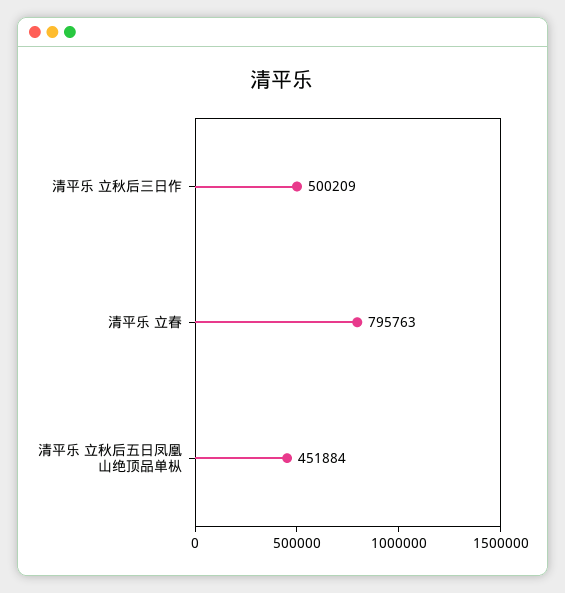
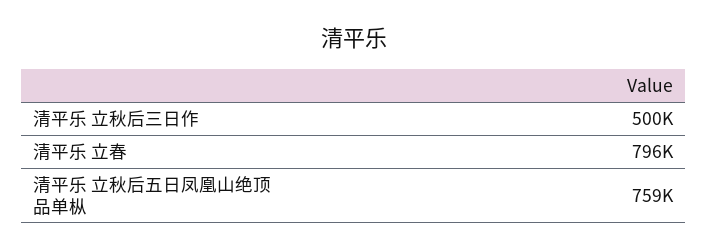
清平乐 立秋后五日凤凰山绝顶品单枞: 451884 -> 759000

